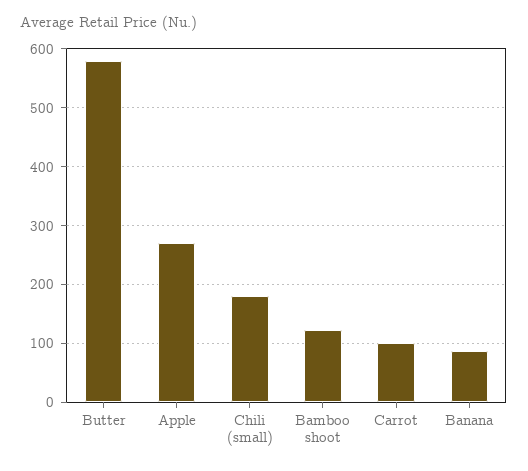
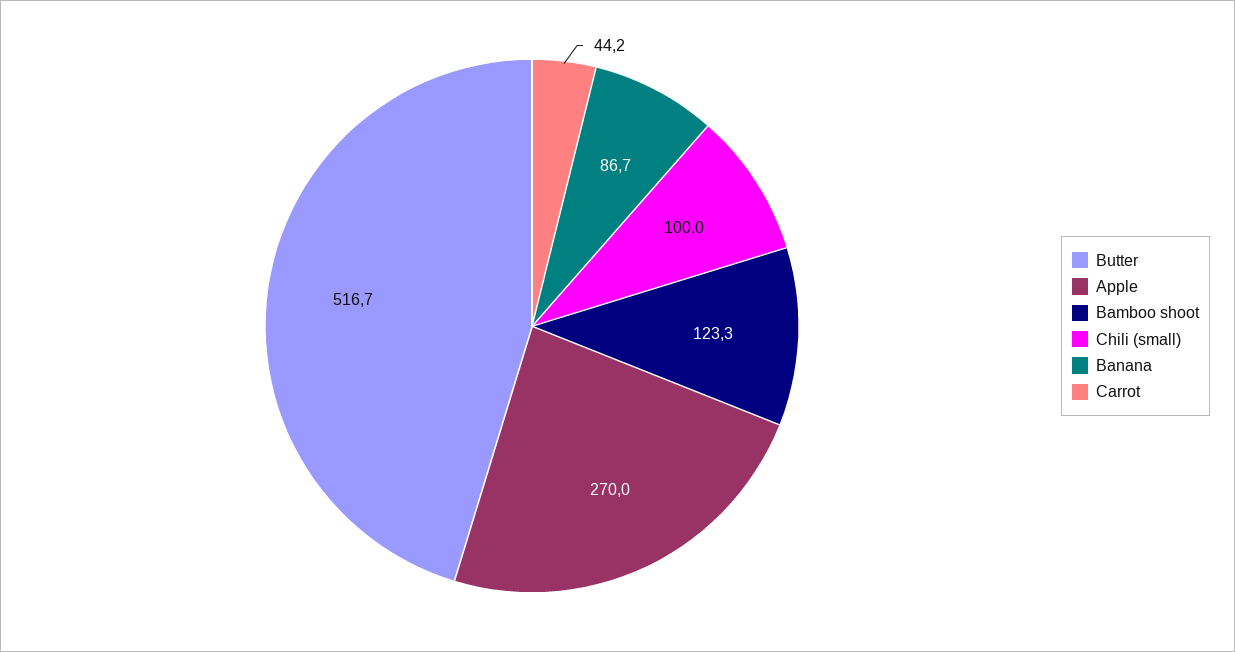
Butter: 580 -> 516.7
Chili (small): 180 -> 100
Carrot: 100 -> 44.2

